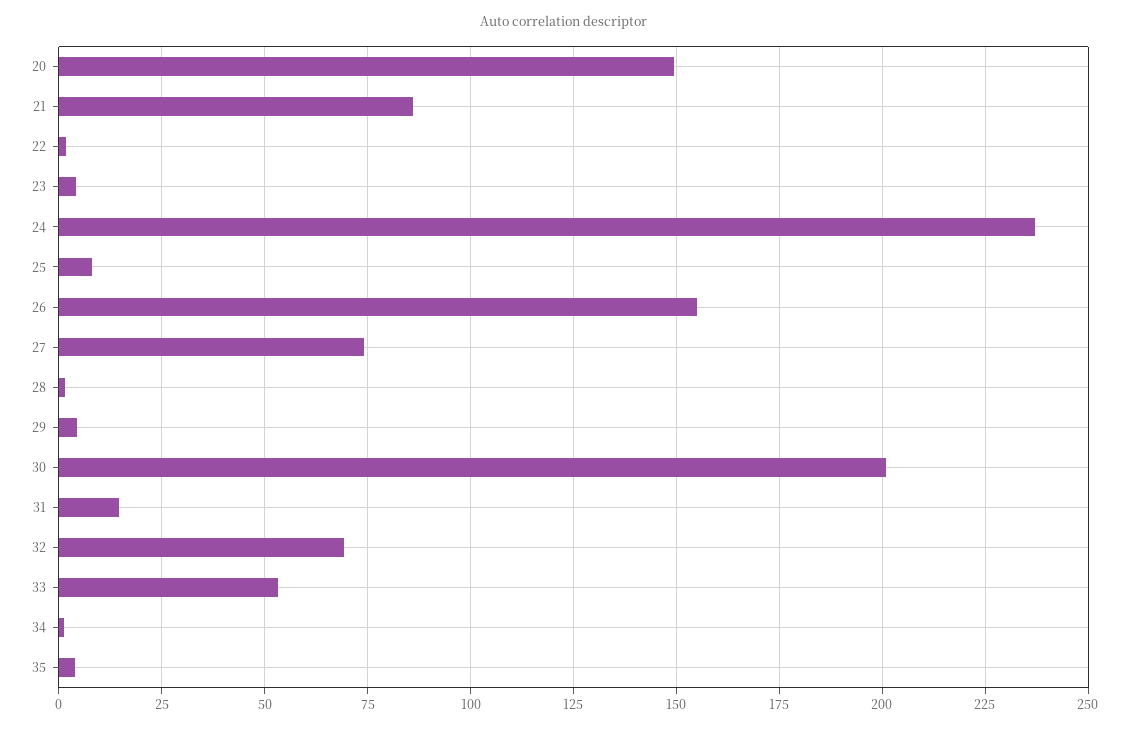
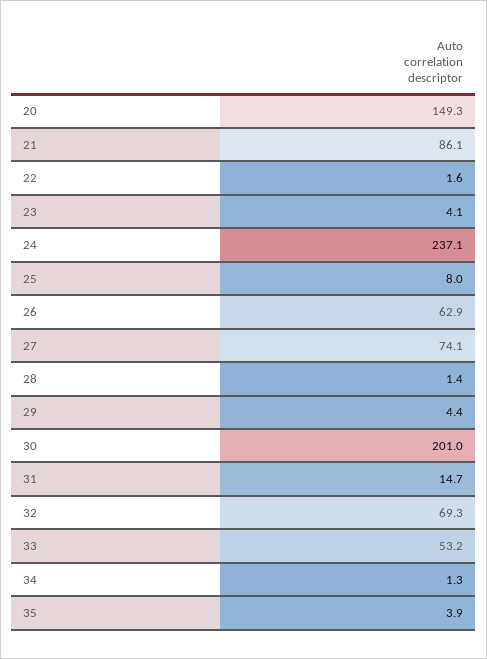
26: 155 -> 62.9

